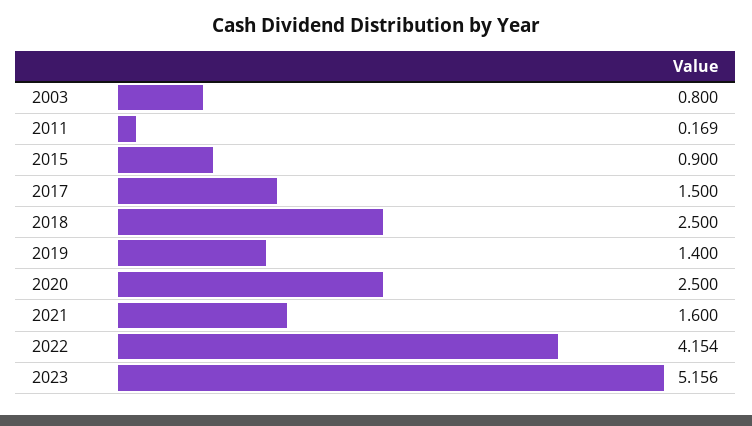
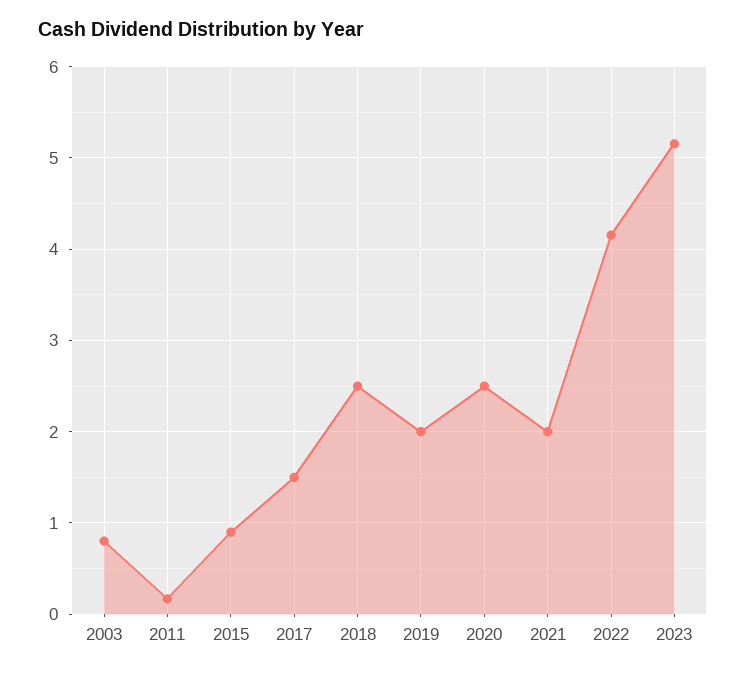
2019: 1.4 -> 2
2021: 1.6 -> 2

